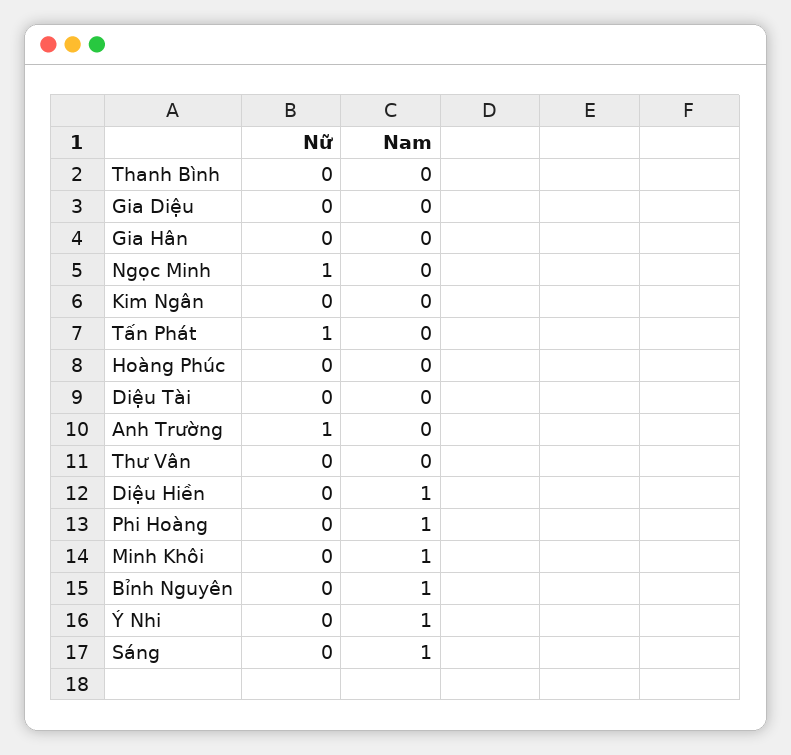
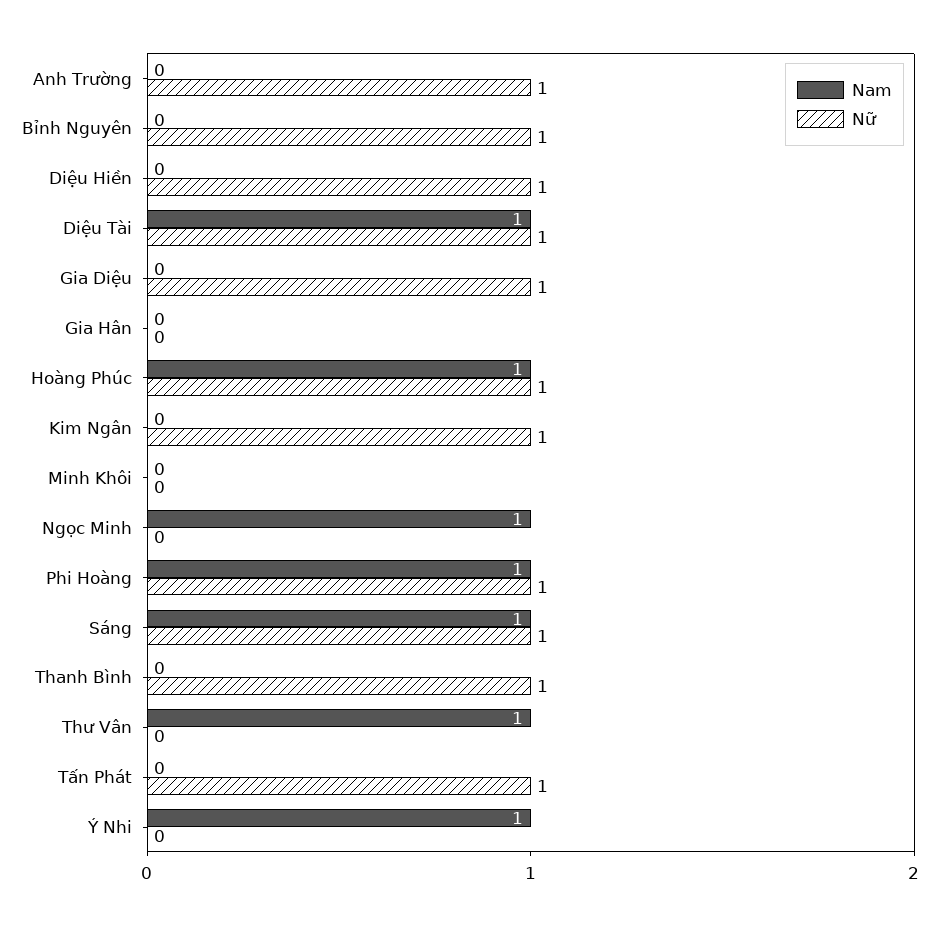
Nữ, Thanh Bình: 0 -> 1
Nữ, Gia Diệu: 0 -> 1
Nữ, Ngọc Minh: 1 -> 0
Nam, Ngọc Minh: 0 -> 1
Nữ, Kim Ngân: 0 -> 1
Nữ, Hoàng Phúc: 0 -> 1
Nam, Hoàng Phúc: 0 -> 1
Nữ, Diệu Tài: 0 -> 1
Nam, Diệu Tài: 0 -> 1
Nam, Thư Vân: 0 -> 1
Nữ, Diệu Hiền: 0 -> 1
Nam, Diệu Hiền: 1 -> 0
Nữ, Phi Hoàng: 0 -> 1
Nam, Minh Khôi: 1 -> 0
Nữ, Bỉnh Nguyên: 0 -> 1
Nam, Bỉnh Nguyên: 1 -> 0
Nữ, Sáng: 0 -> 1

